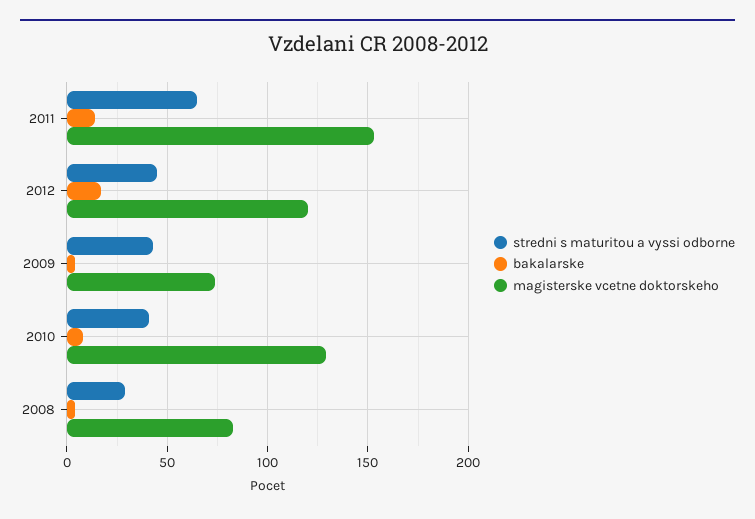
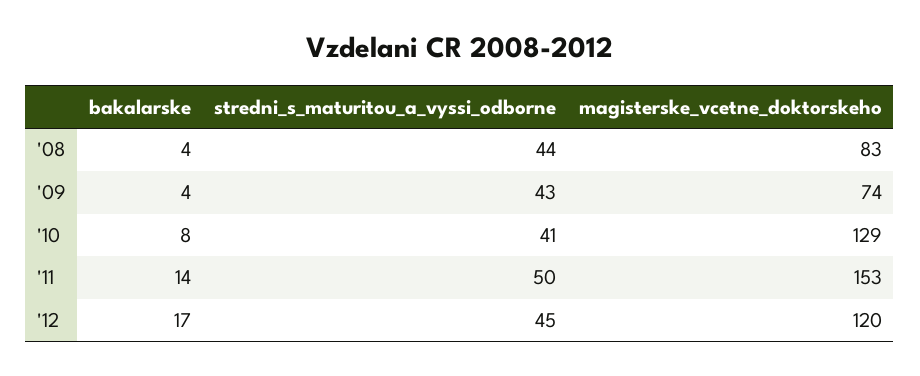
stredni s maturitou a vyssi odborne, 2011: 65 -> 50
stredni s maturitou a vyssi odborne, 2008: 30 -> 44

